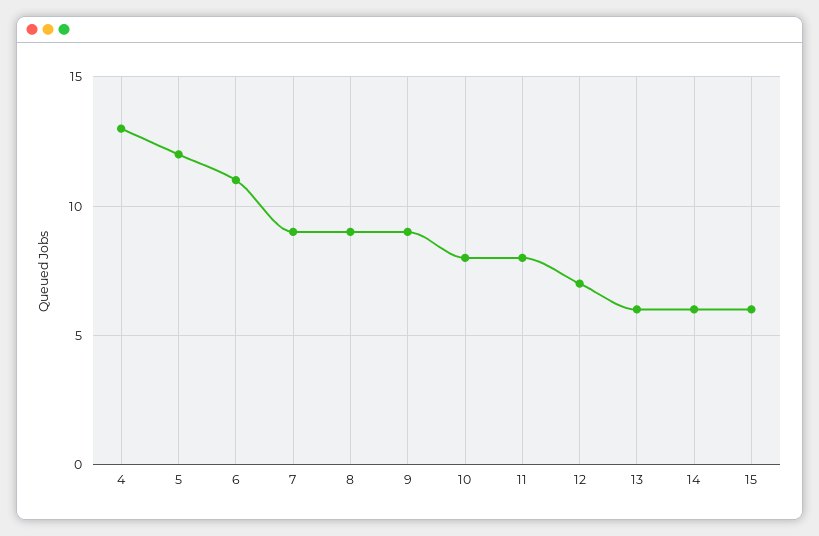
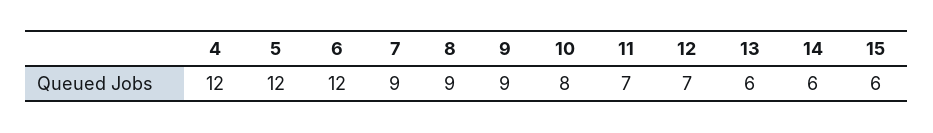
4: 13 -> 12
6: 11 -> 12
11: 8 -> 7

